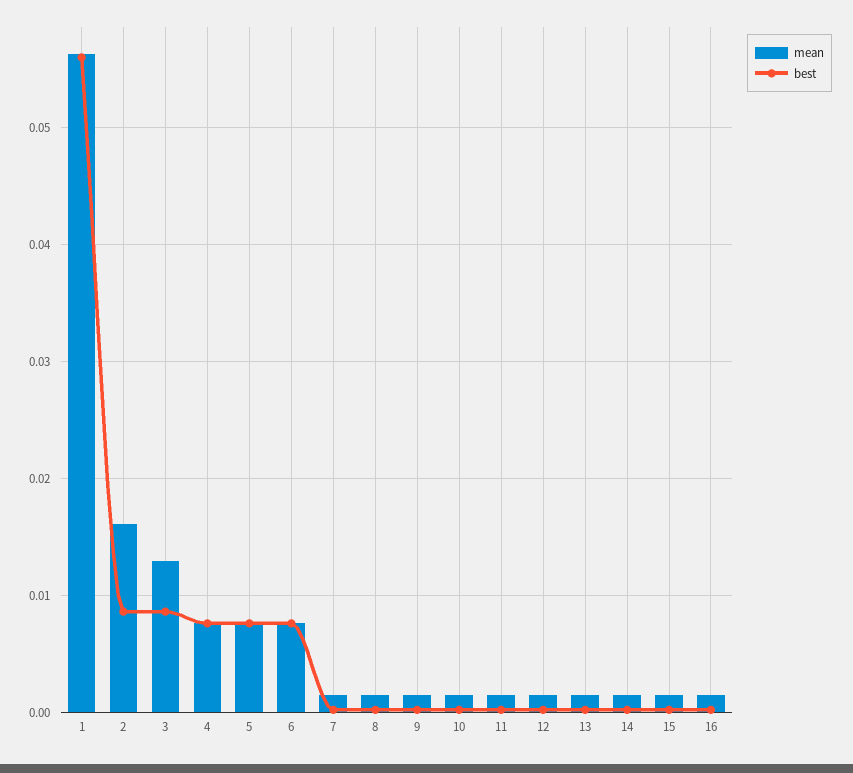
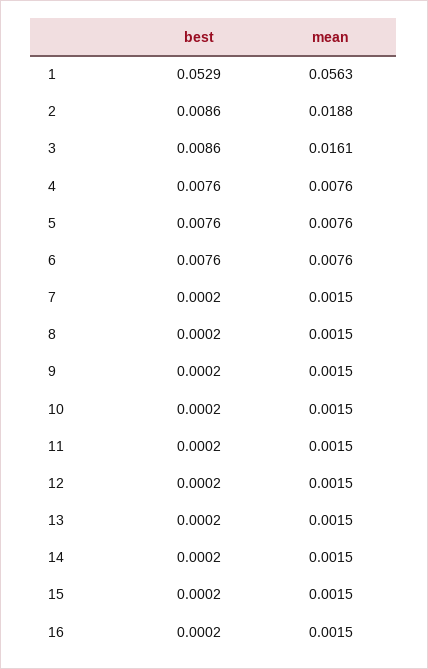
best, 1: 0.056 -> 0.0529
mean, 2: 0.016 -> 0.0188
mean, 3: 0.013 -> 0.0161

